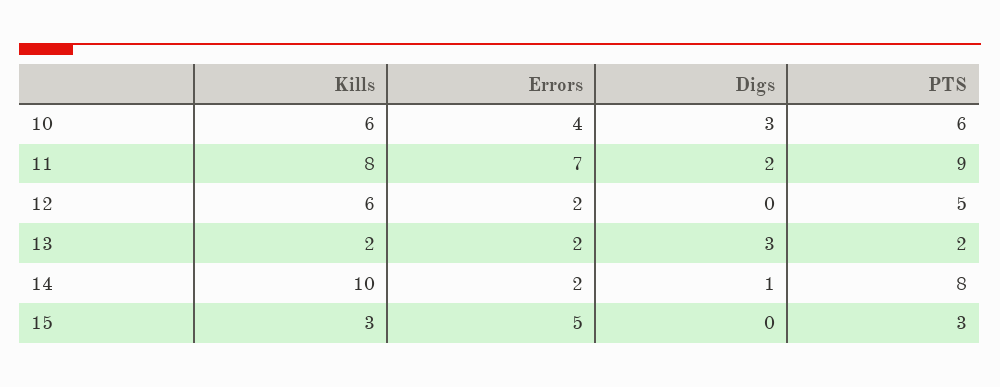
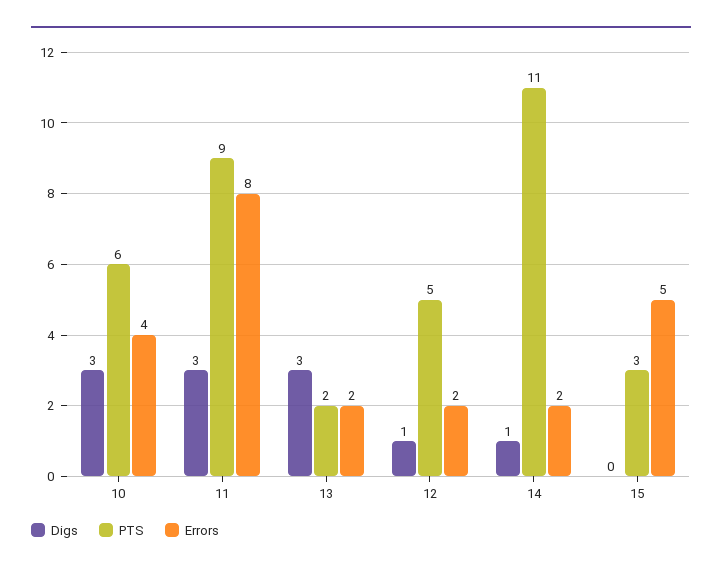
Kills, 10: 6 -> none
Kills, 11: 8 -> none
Errors, 11: 7 -> 8
Digs, 11: 2 -> 3
Kills, 12: 6 -> none
Digs, 12: 0 -> 1
Kills, 13: 2 -> none
Kills, 14: 10 -> none
PTS, 14: 8 -> 11
Kills, 15: 3 -> none

